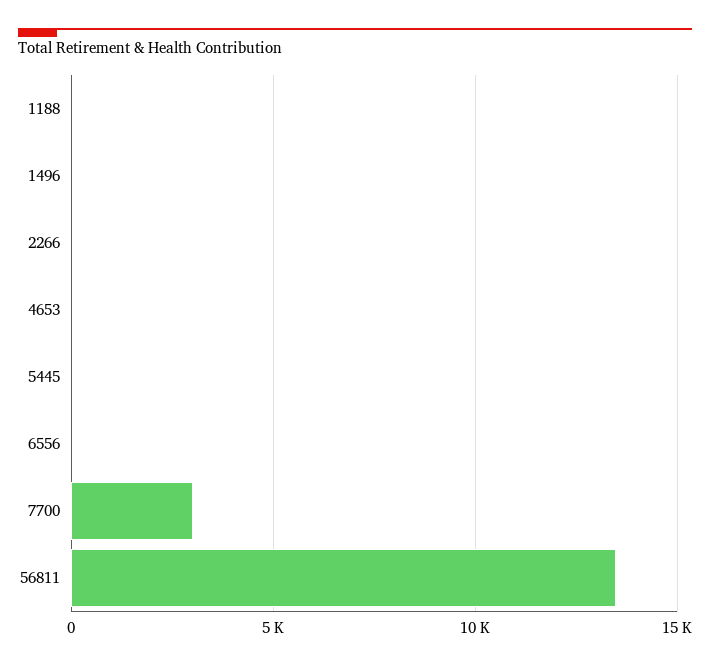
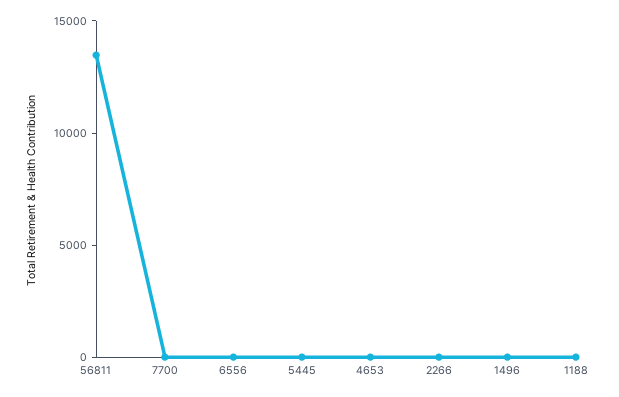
7700: 3000 -> 0

